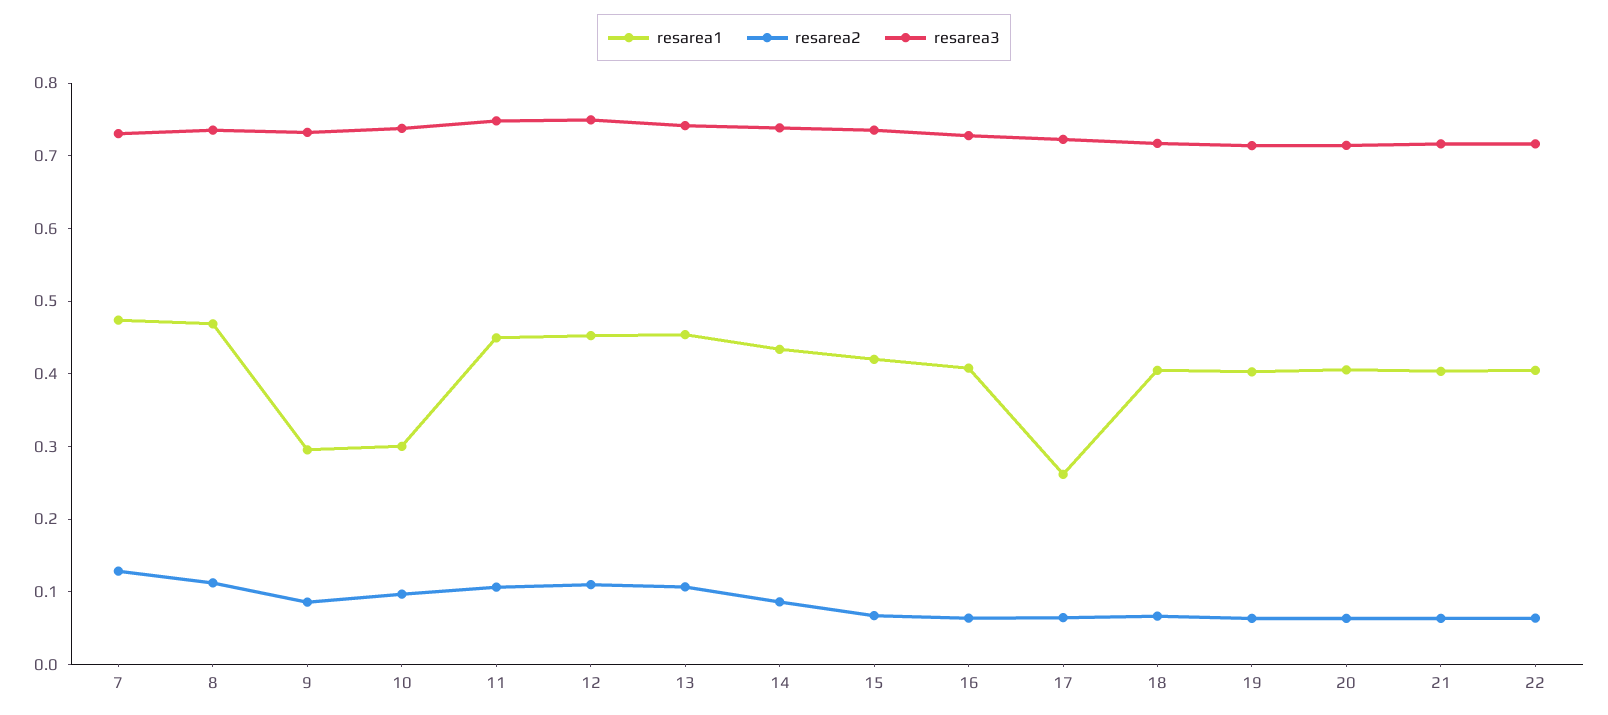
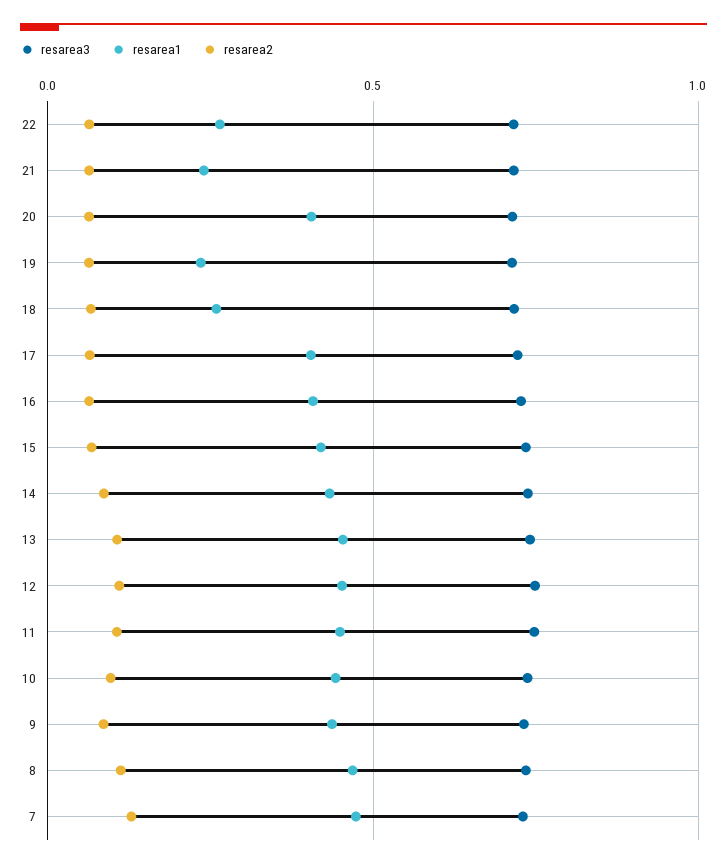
resarea1, 9: 0.3 -> 0.45
resarea1, 10: 0.3 -> 0.45
resarea1, 17: 0.26 -> 0.4
resarea1, 18: 0.4 -> 0.25
resarea1, 19: 0.4 -> 0.25
resarea1, 21: 0.4 -> 0.25
resarea1, 22: 0.4 -> 0.25

